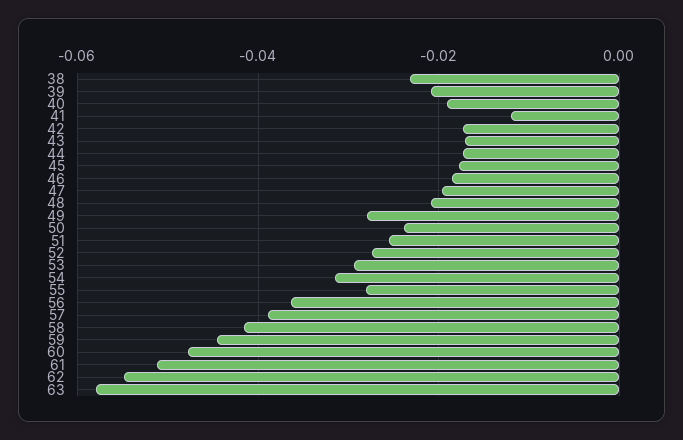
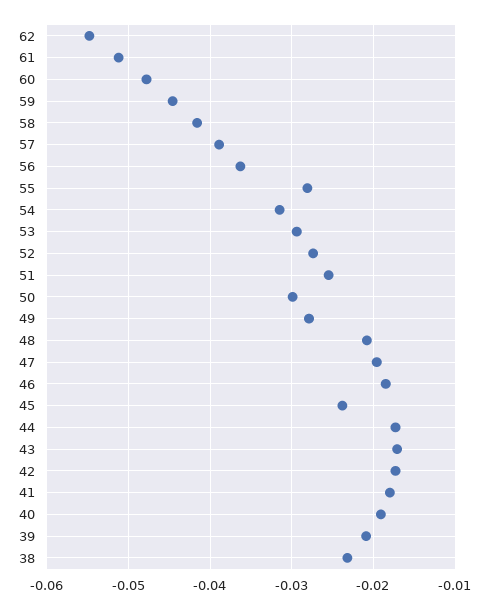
41: -0.012 -> -0.018
45: -0.018 -> -0.024
50: -0.024 -> -0.03
63: -0.058 -> none

